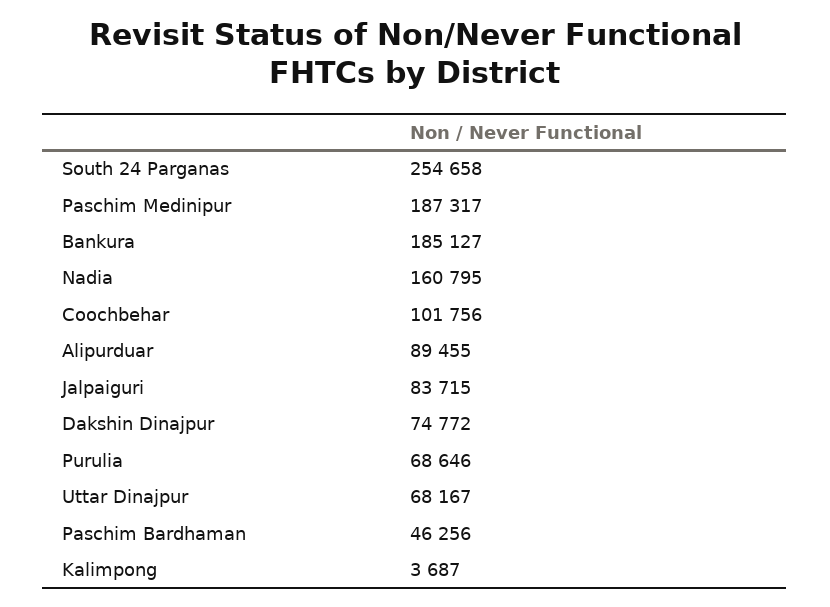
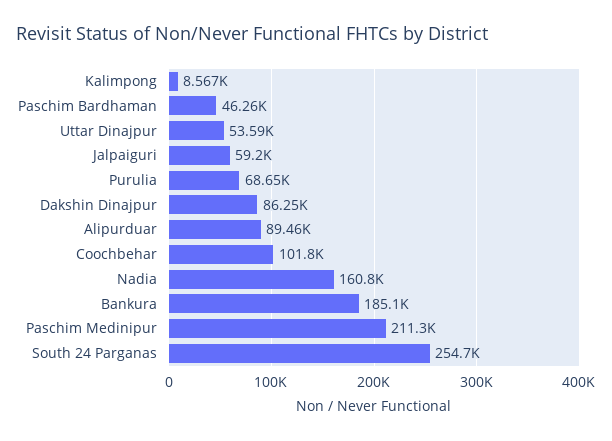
Paschim Medinipur: 187317 -> 211300
Jalpaiguri: 83715 -> 59200
Dakshin Dinajpur: 74772 -> 86250
Uttar Dinajpur: 68167 -> 53590
Kalimpong: 3687 -> 8567

